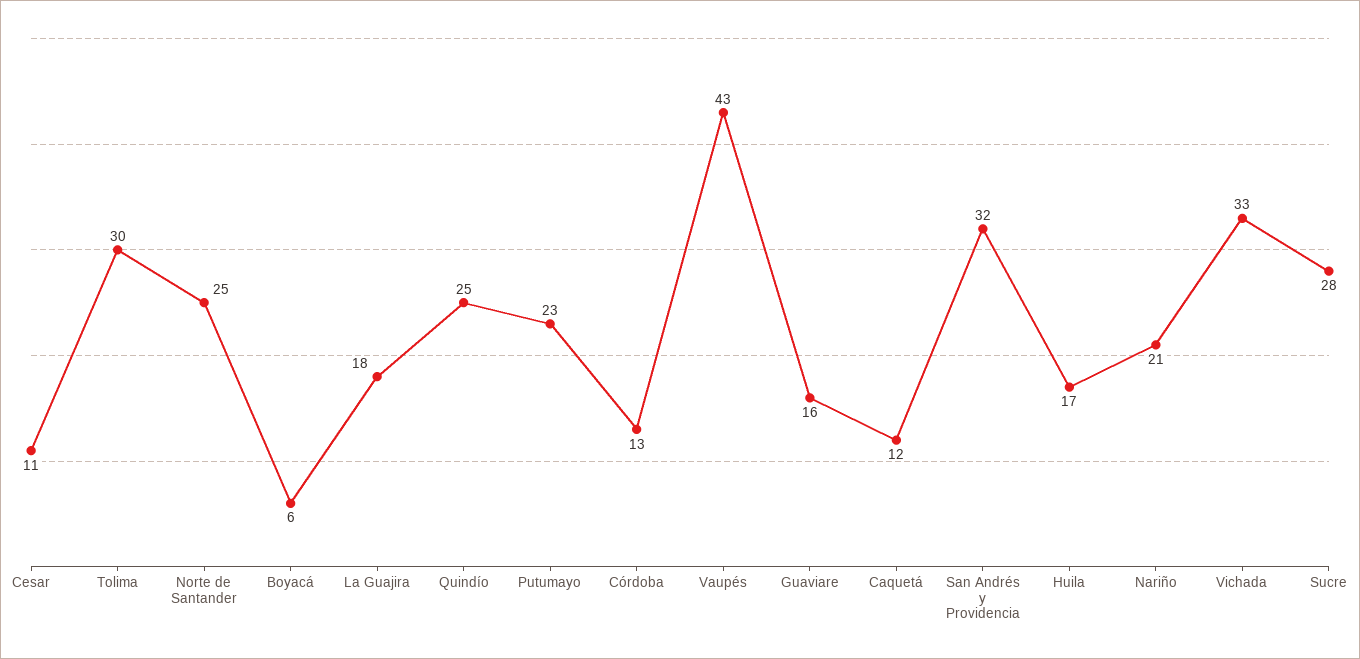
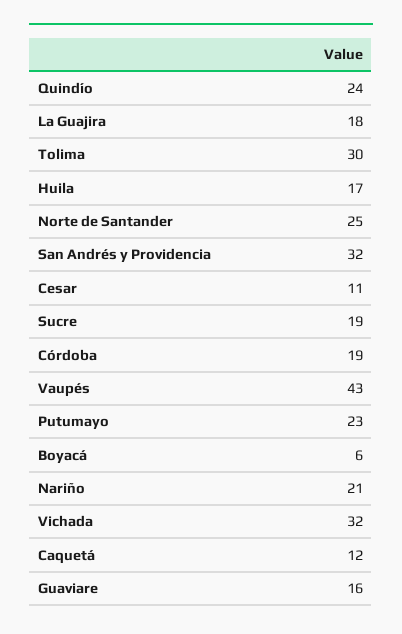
Quindío: 25 -> 24
Córdoba: 13 -> 19
Vichada: 33 -> 32
Sucre: 28 -> 19

